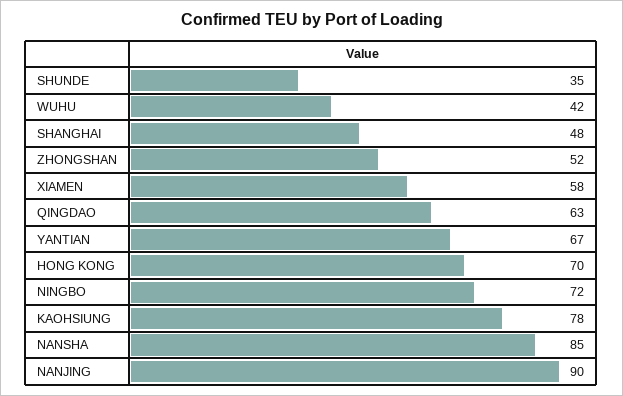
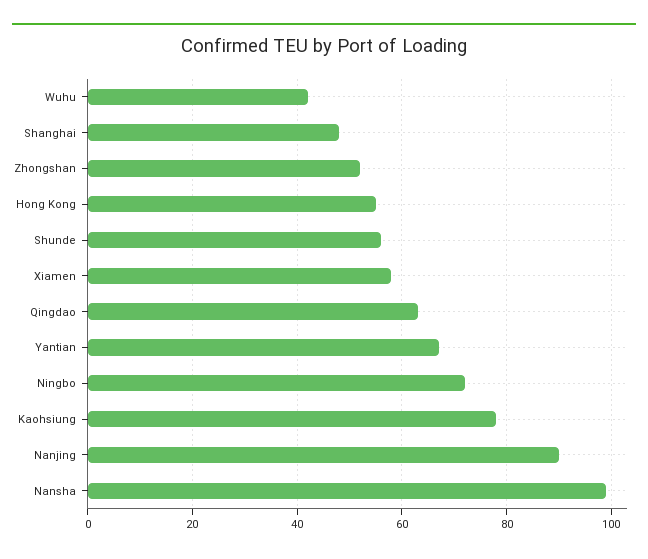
SHUNDE: 35 -> 55
HONG KONG: 70 -> 55
NANSHA: 85 -> 100

